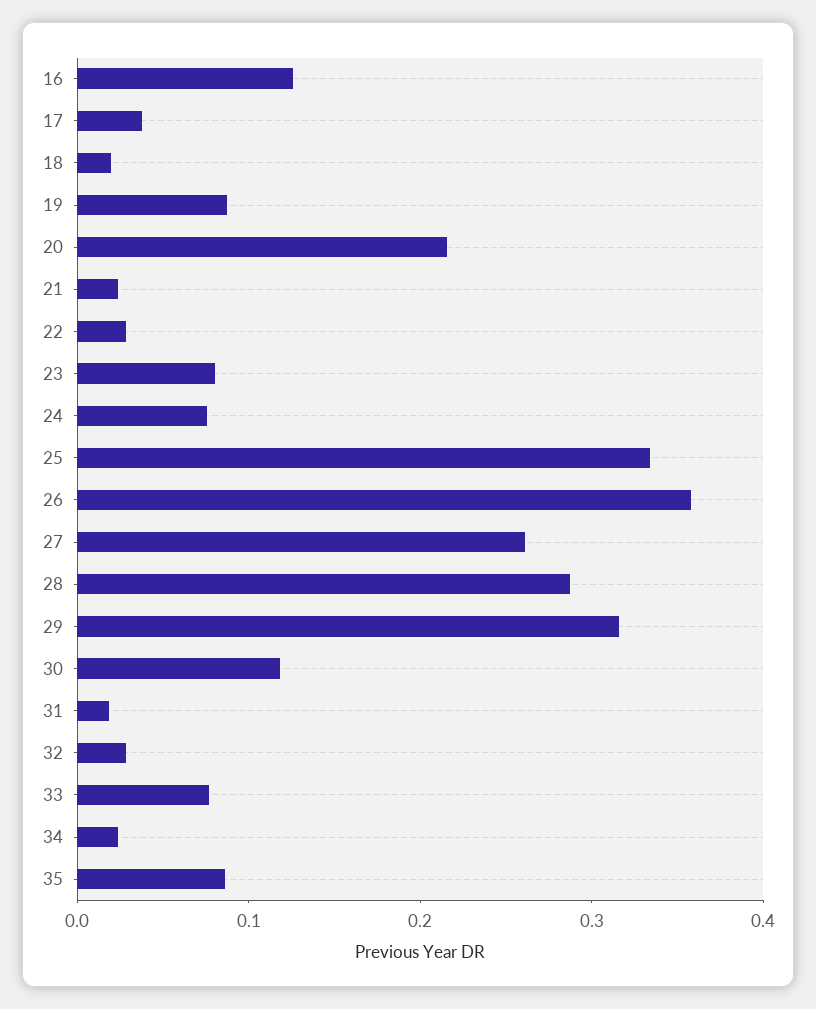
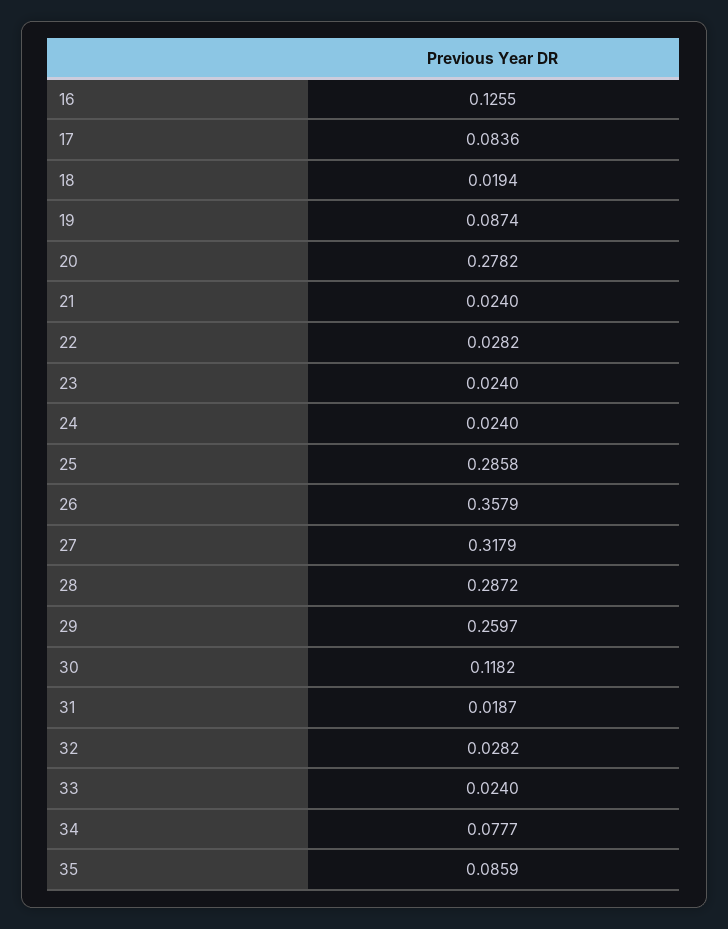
17: 0.04 -> 0.0836
20: 0.22 -> 0.2782
23: 0.08 -> 0.024
24: 0.08 -> 0.024
25: 0.34 -> 0.2858
27: 0.26 -> 0.3179
29: 0.32 -> 0.2597
33: 0.08 -> 0.024
34: 0.02 -> 0.0777

